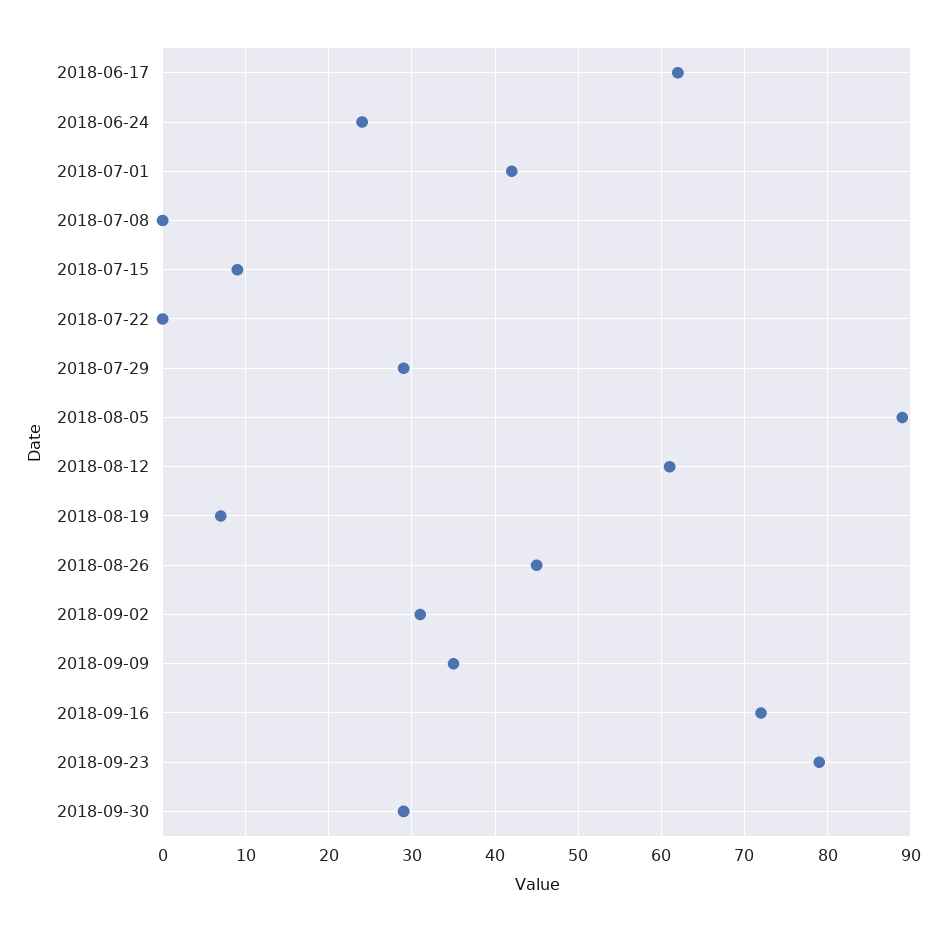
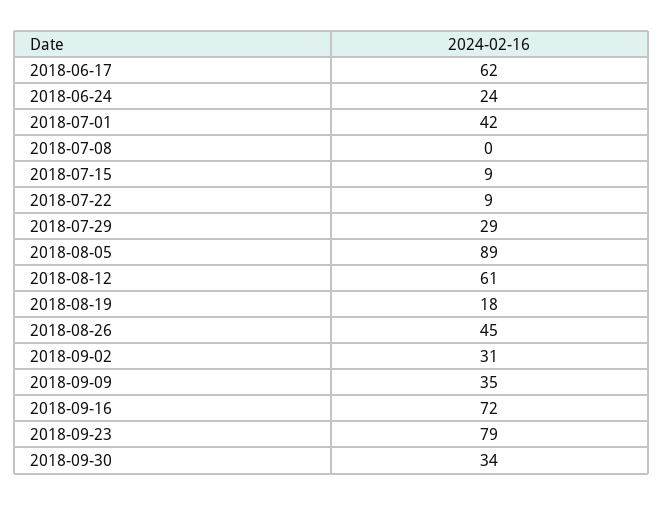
2018-07-22: 0 -> 9
2018-08-19: 7 -> 18
2018-09-30: 29 -> 34

